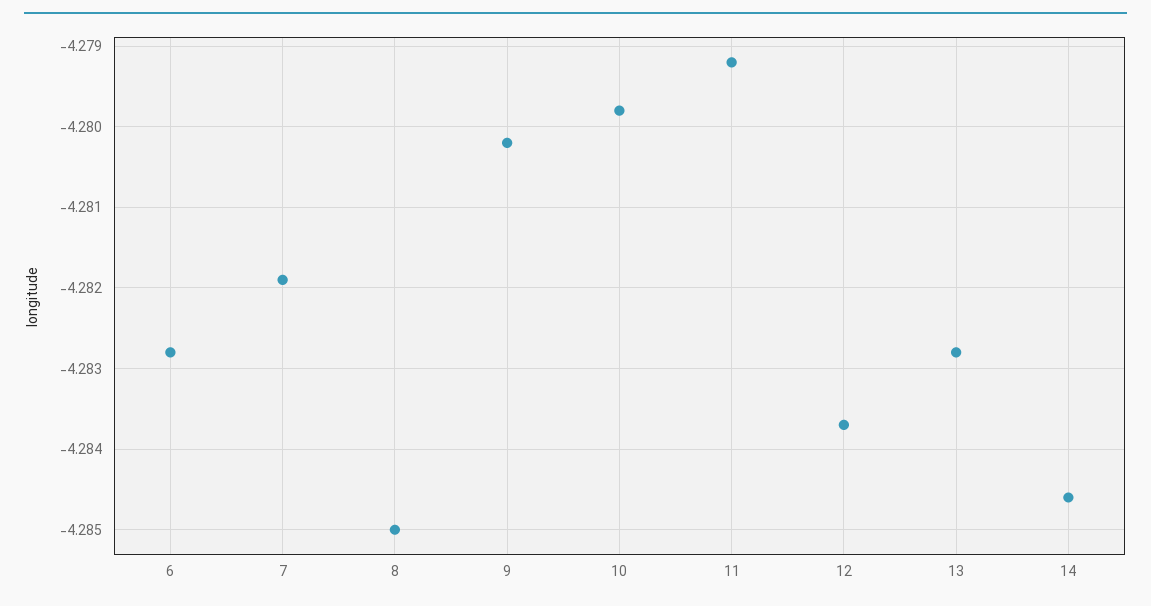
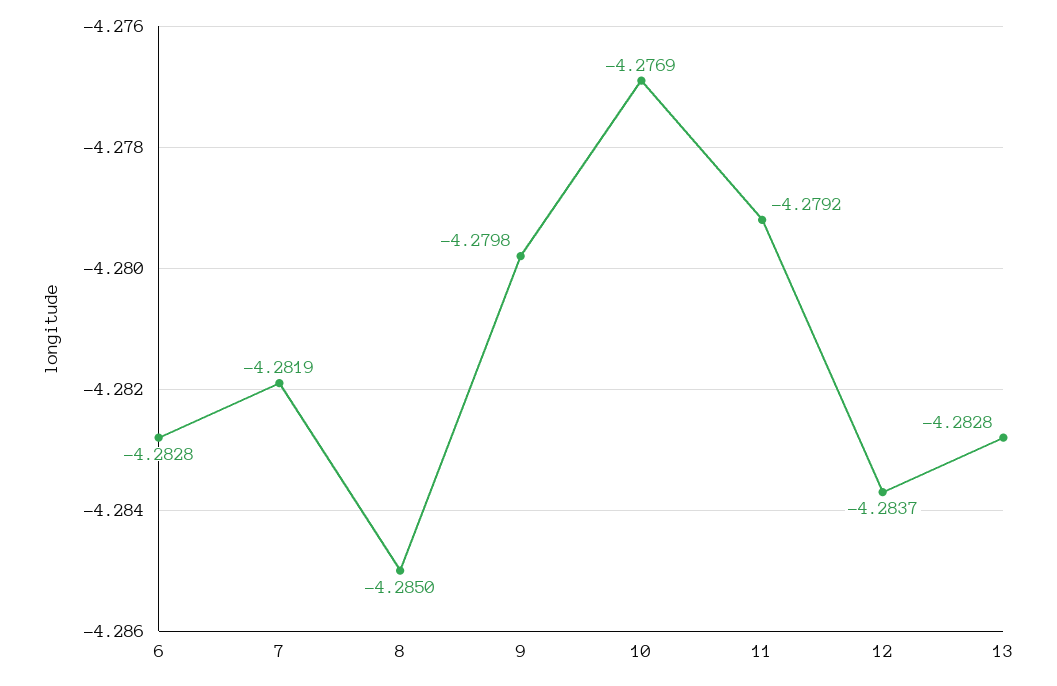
9: -4.2802 -> -4.2798
10: -4.2798 -> -4.2769
14: -4.2846 -> none

